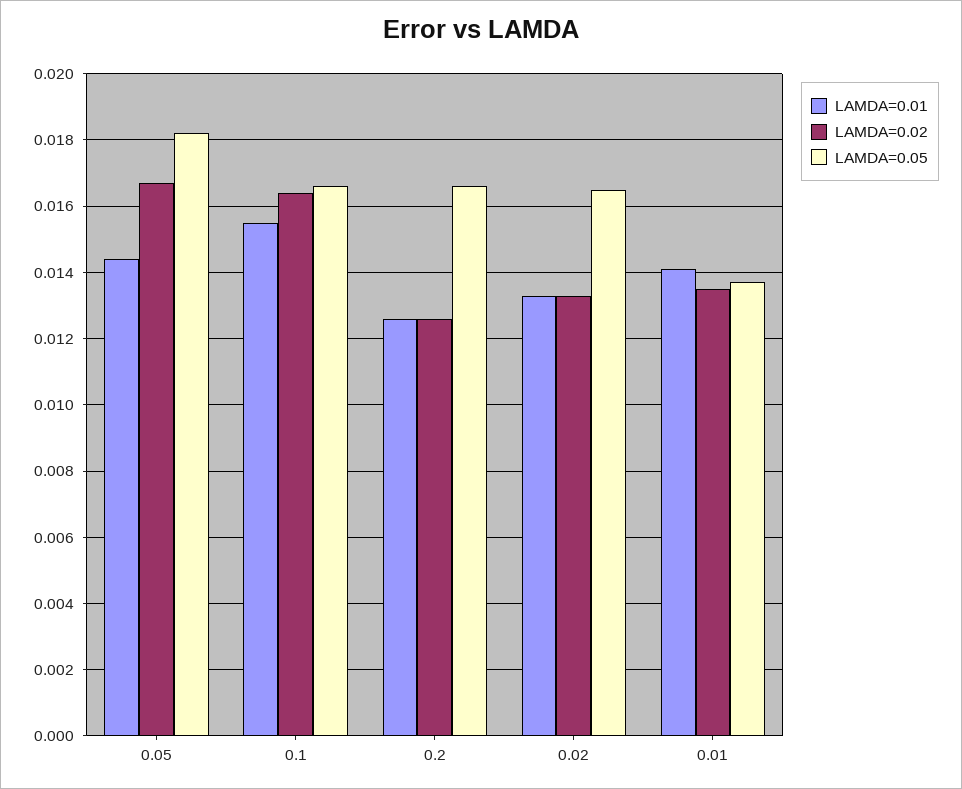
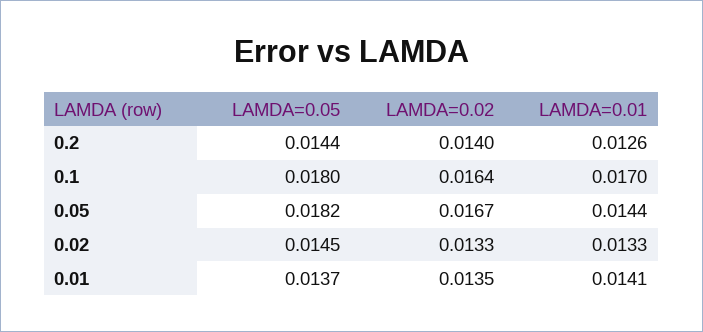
LAMDA=0.01, 0.1: 0.0155 -> 0.017
LAMDA=0.05, 0.1: 0.0165 -> 0.018
LAMDA=0.02, 0.2: 0.0125 -> 0.014
LAMDA=0.05, 0.2: 0.0165 -> 0.0144
LAMDA=0.05, 0.02: 0.0165 -> 0.0145

